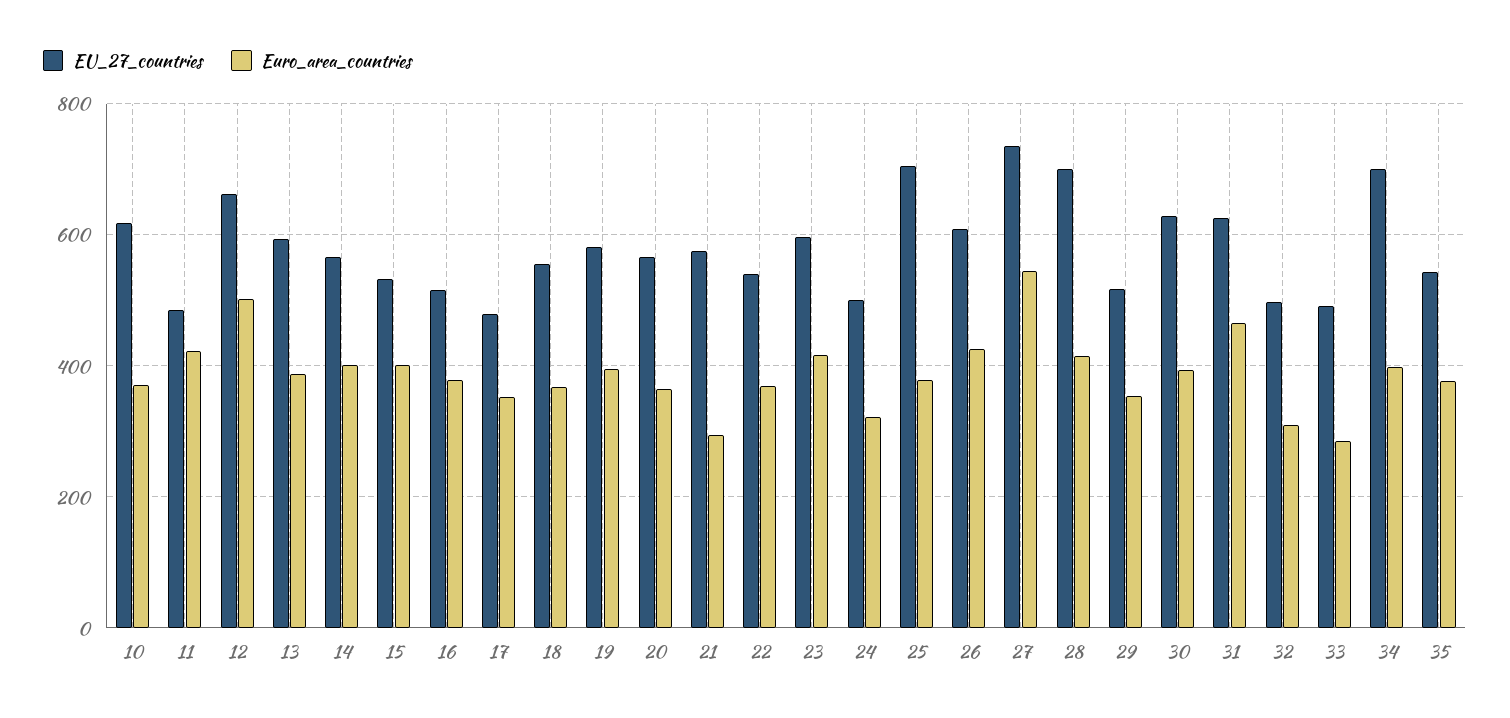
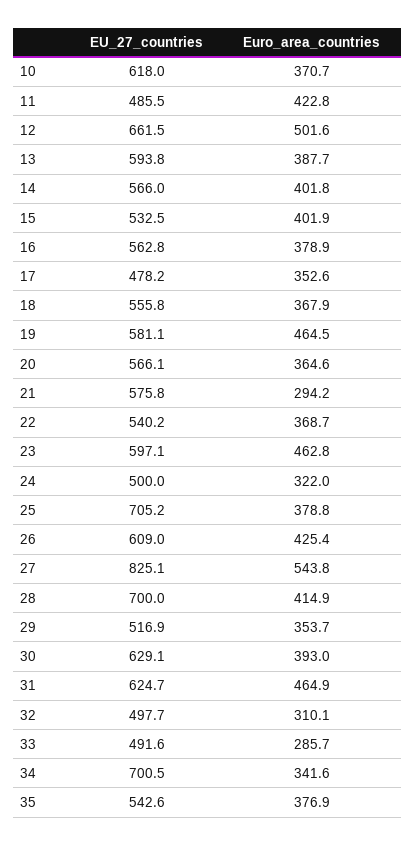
EU_27_countries, 16: 520 -> 562.8
Euro_area_countries, 19: 400 -> 464.5
Euro_area_countries, 23: 420 -> 462.8
EU_27_countries, 27: 740 -> 825.1
Euro_area_countries, 34: 400 -> 341.6

